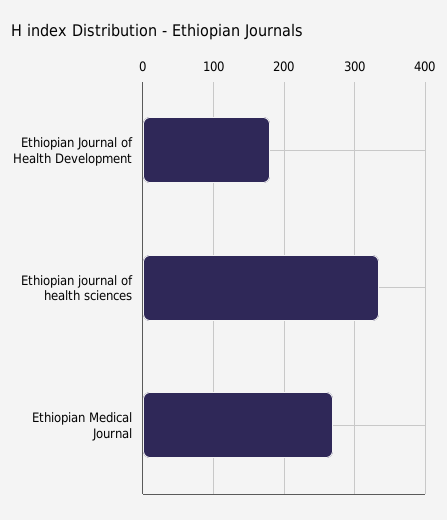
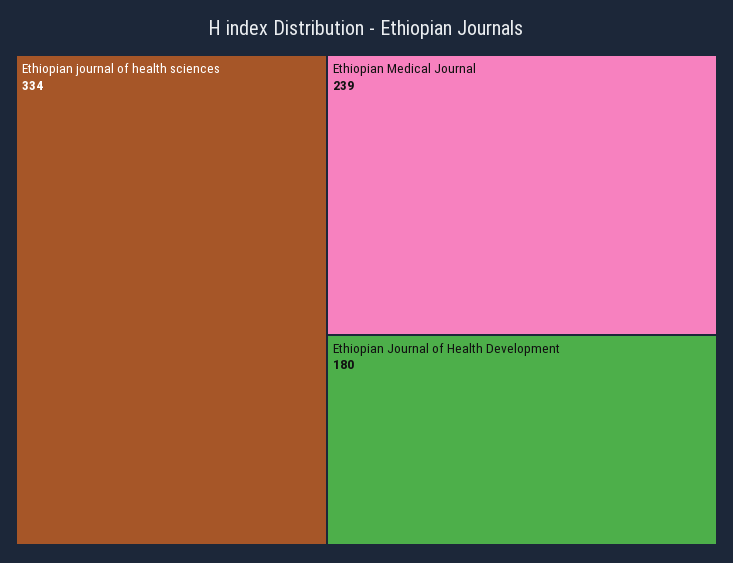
Ethiopian Medical Journal: 270 -> 239

